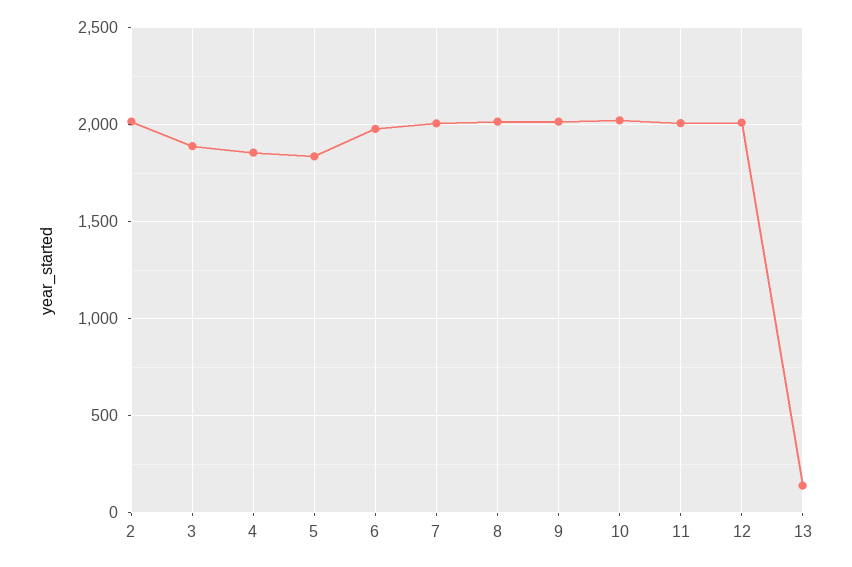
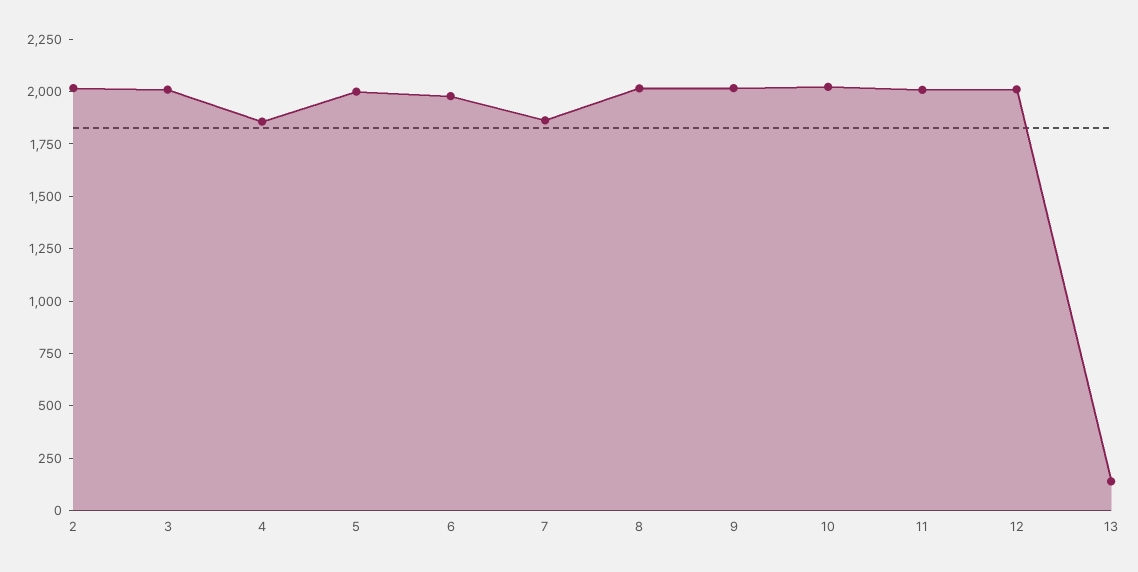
3: 1900 -> 2000
5: 1850 -> 2000
7: 2000 -> 1850

